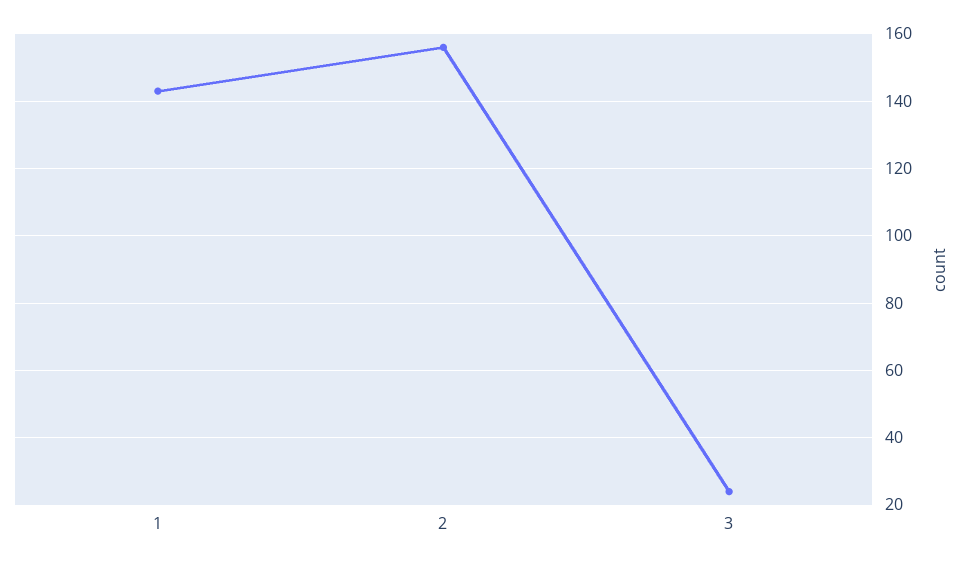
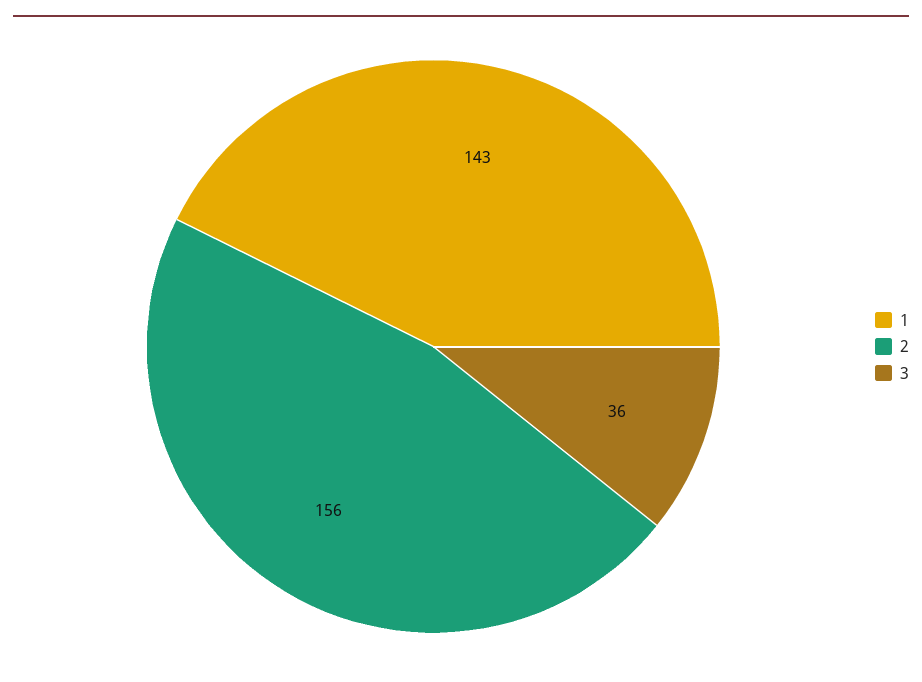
3: 25 -> 36

